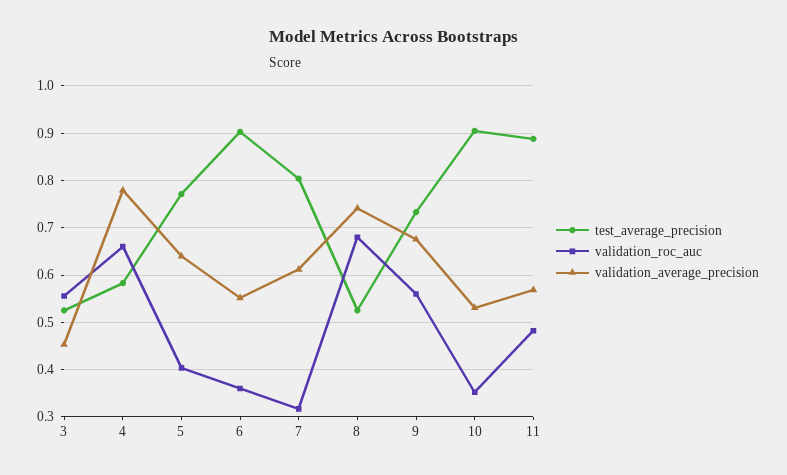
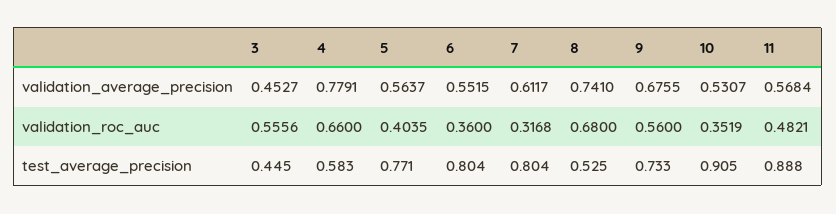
test_average_precision, 3: 0.52 -> 0.445
validation_average_precision, 5: 0.64 -> 0.5637
test_average_precision, 6: 0.9 -> 0.804

